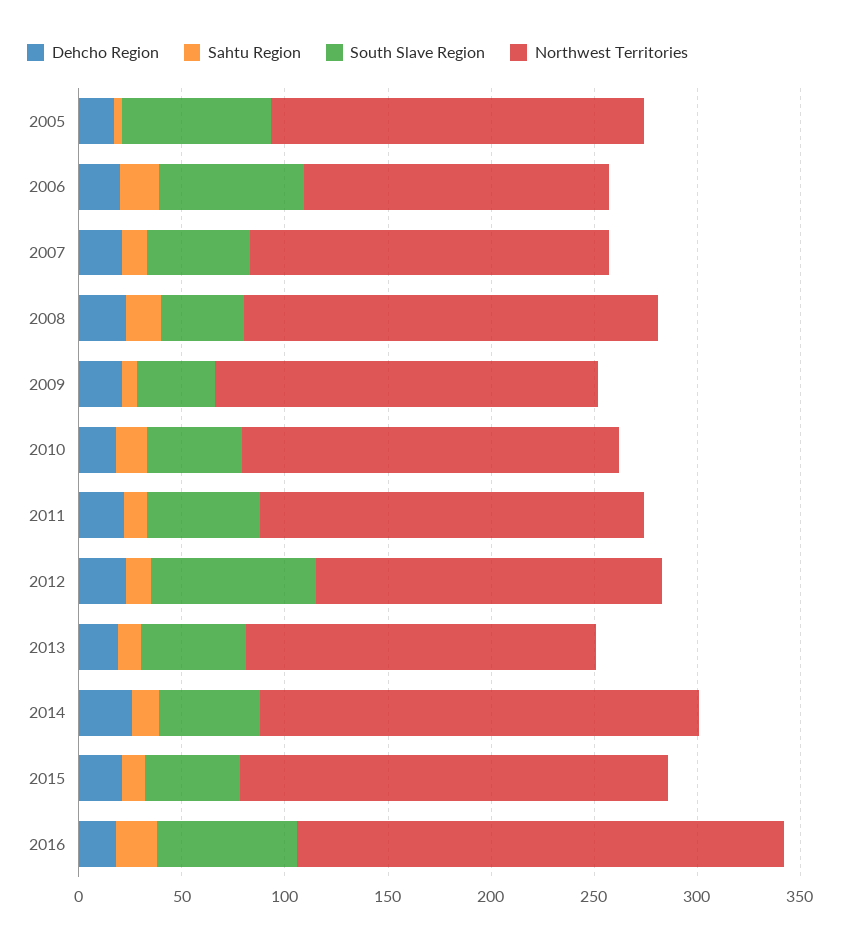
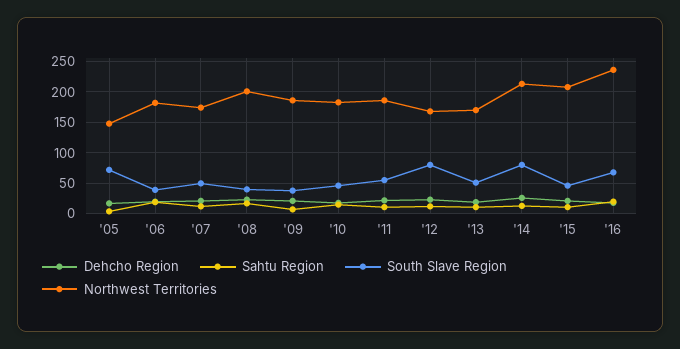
Northwest Territories, 2005: 180 -> 150
South Slave Region, 2006: 70 -> 40
Northwest Territories, 2006: 150 -> 180
South Slave Region, 2014: 50 -> 80

